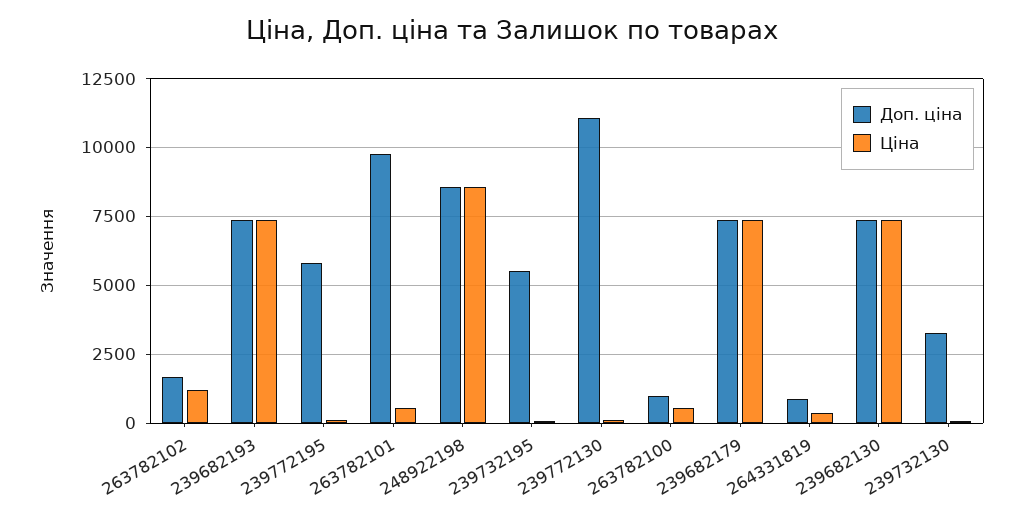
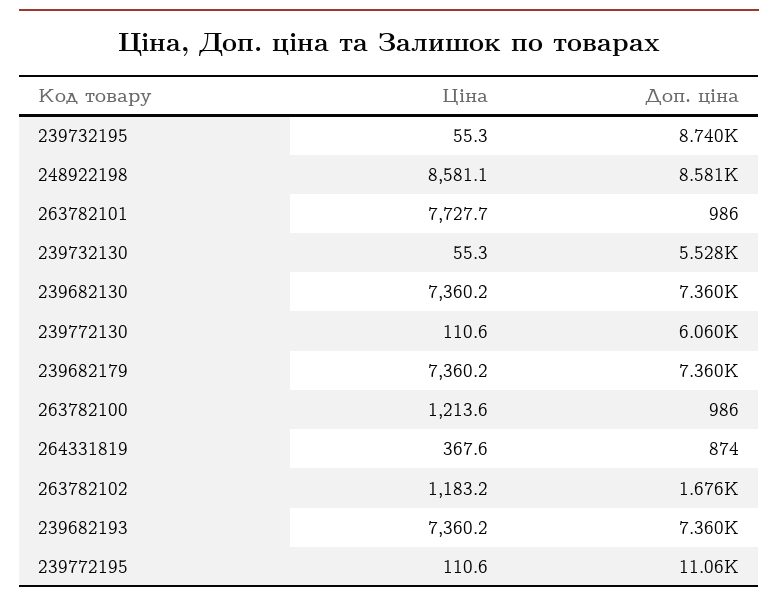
Доп. ціна, 239772195: 5750 -> 11060
Доп. ціна, 263782101: 9750 -> 986
Ціна, 263782101: 500 -> 7727.7
Доп. ціна, 239732195: 5500 -> 8740
Доп. ціна, 239772130: 11000 -> 6060
Ціна, 263782100: 500 -> 1213.6
Доп. ціна, 239732130: 3250 -> 5528

